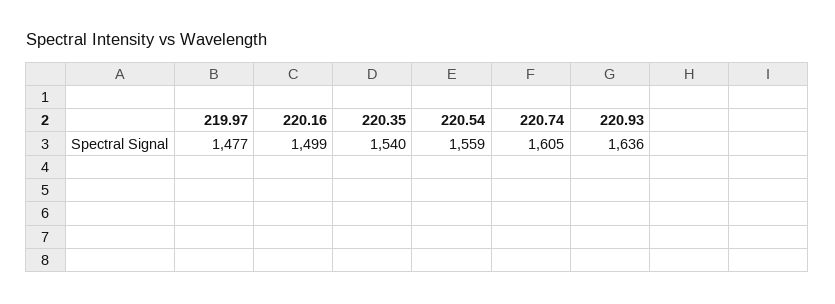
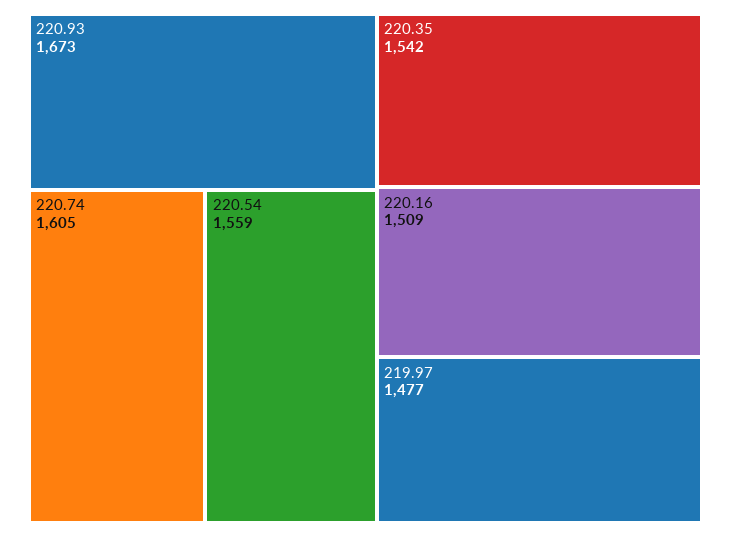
220.16: 1499 -> 1509
220.35: 1540 -> 1542
220.93: 1636 -> 1673

